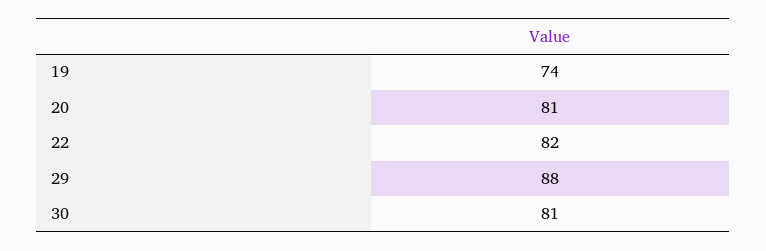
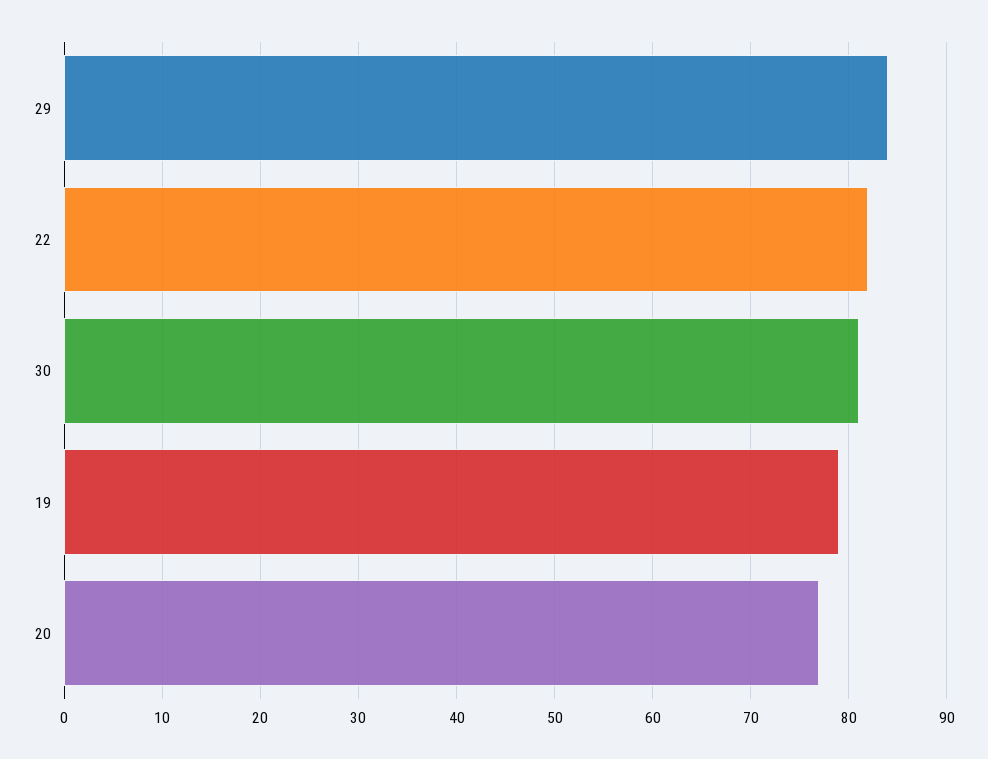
19: 74 -> 79
20: 81 -> 77
29: 88 -> 84

